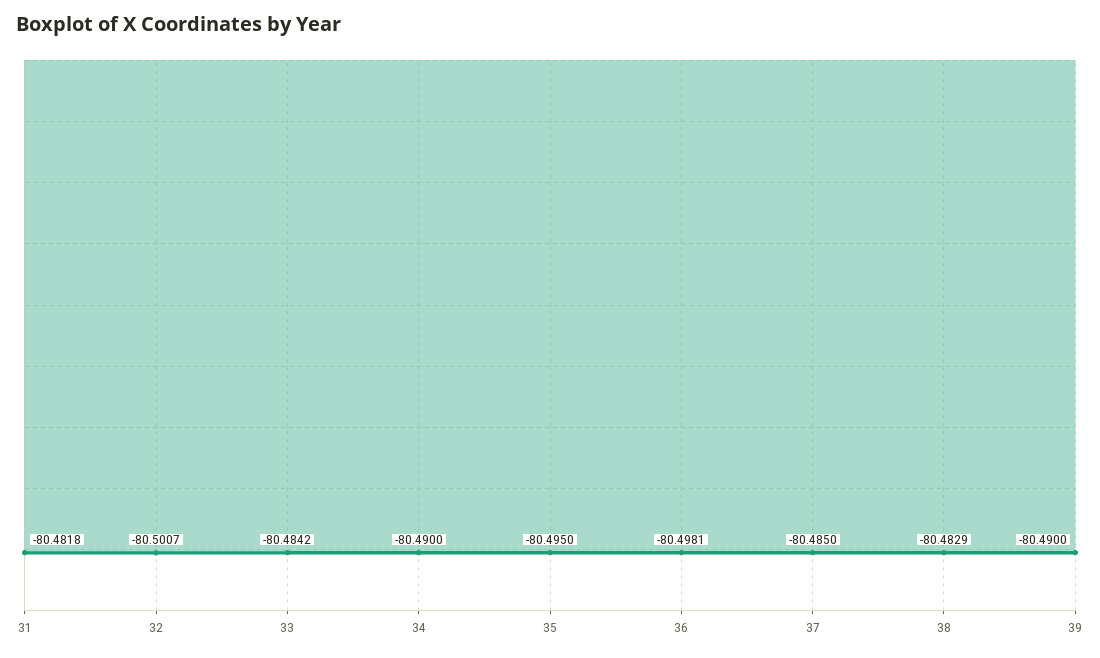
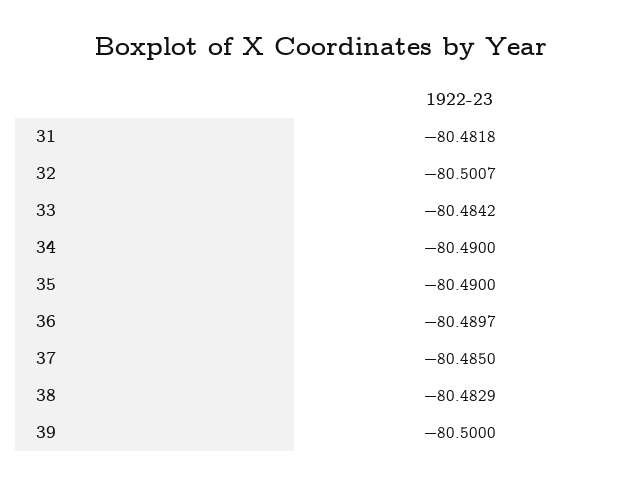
35: -80.495 -> -80.49
36: -80.4981 -> -80.4897
39: -80.49 -> -80.5

